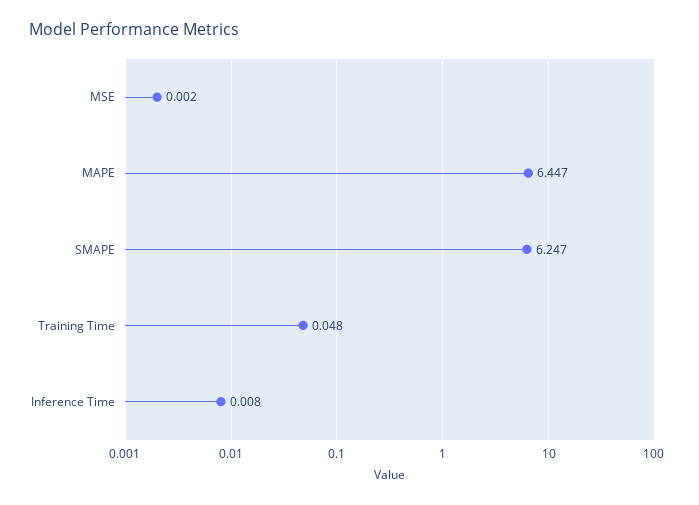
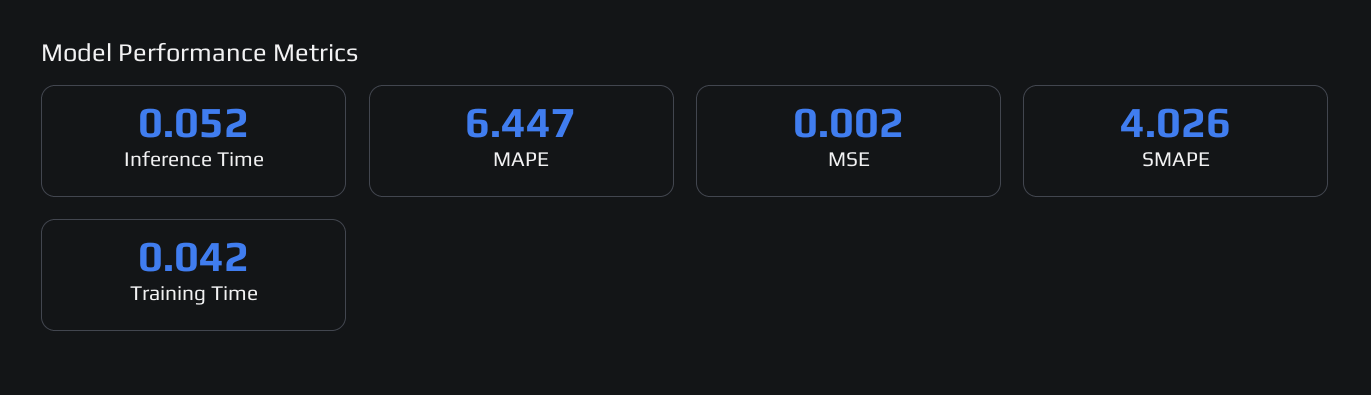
SMAPE: 6.247 -> 4.026
Training Time: 0.048 -> 0.042
Inference Time: 0.008 -> 0.052

